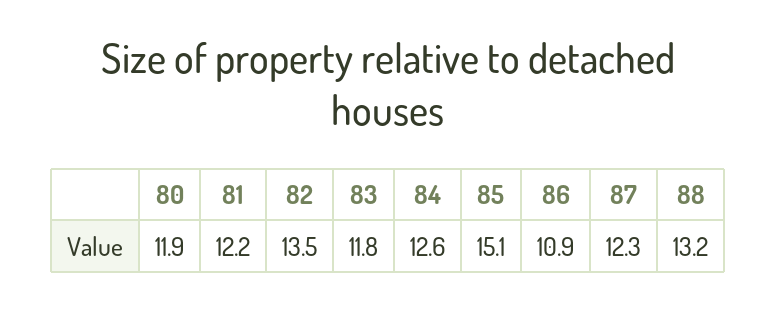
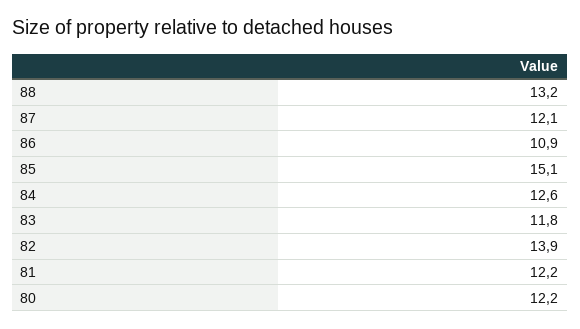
80: 11.9 -> 12.2
82: 13.5 -> 13.9
87: 12.3 -> 12.1

